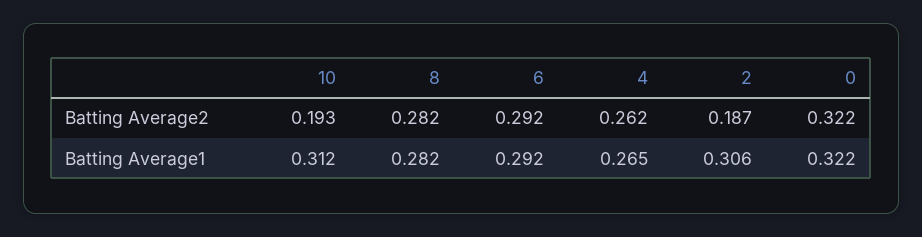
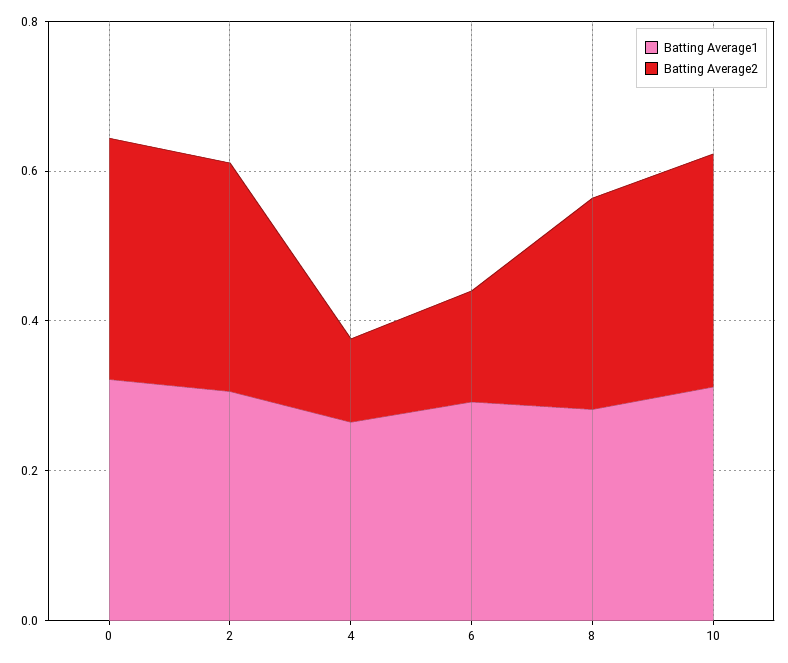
Batting Average2, 10: 0.193 -> 0.3
Batting Average2, 6: 0.292 -> 0.15
Batting Average2, 4: 0.262 -> 0.1
Batting Average2, 2: 0.187 -> 0.3

